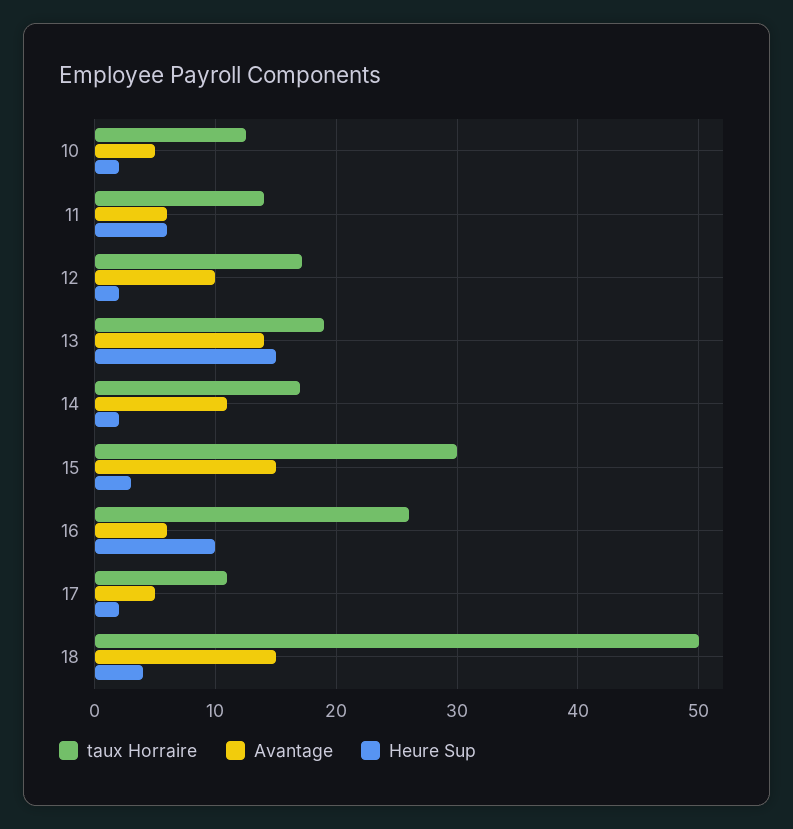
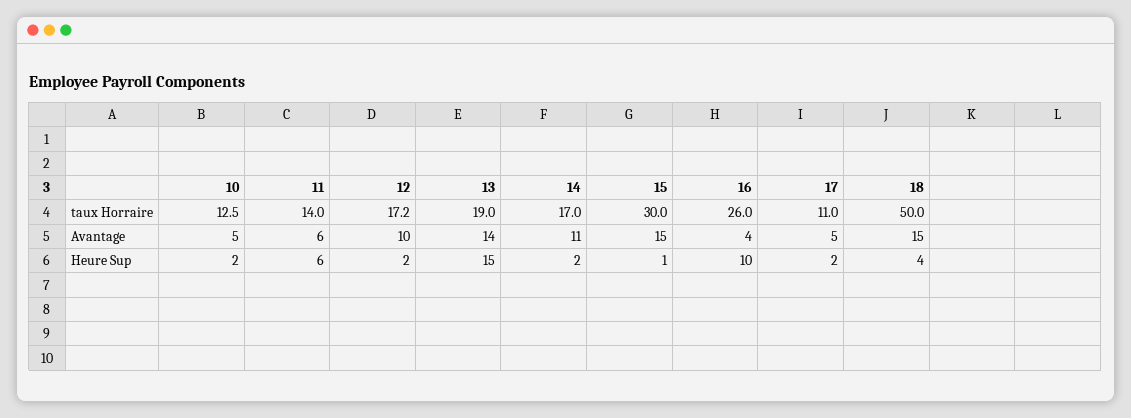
Heure Sup, 15: 3 -> 1
Avantage, 16: 6 -> 4

